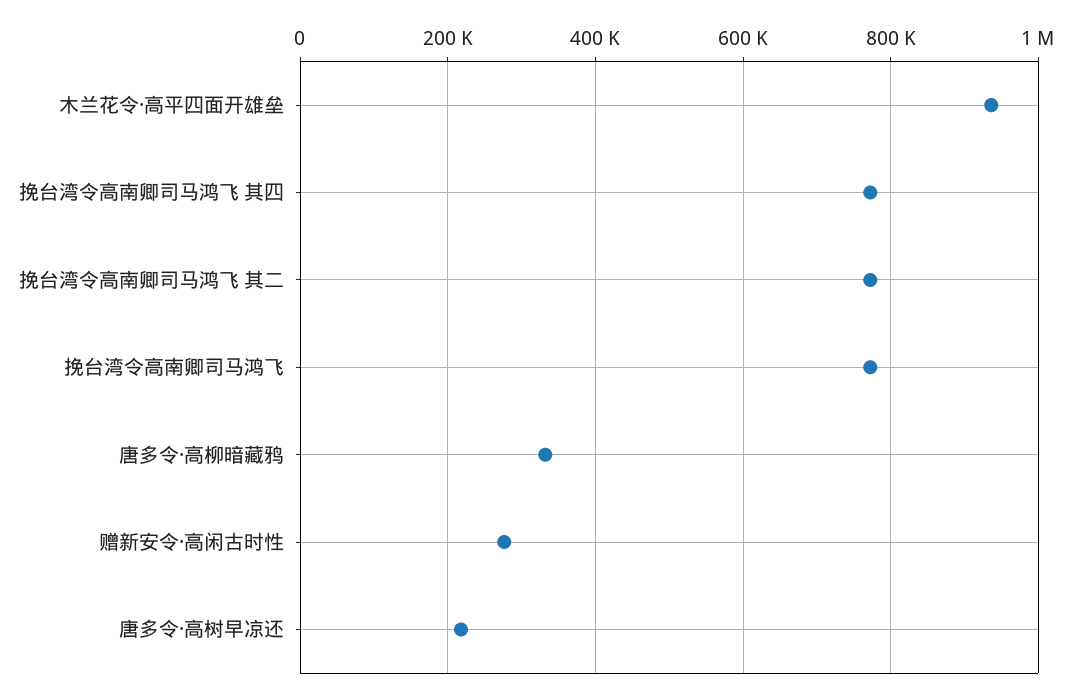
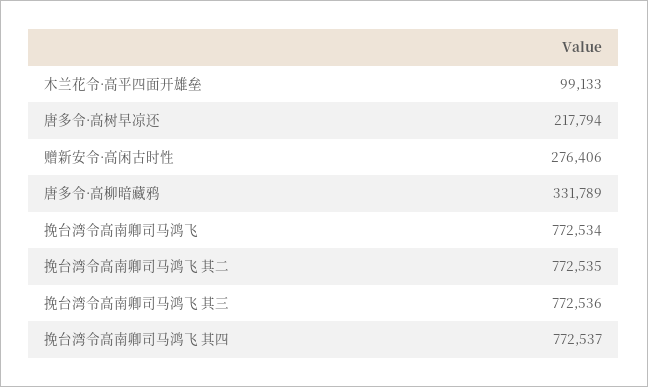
木兰花令·高平四面开雄垒: 940000 -> 99133
挽台湾令高南卿司马鸿飞 其三: none -> 772536

